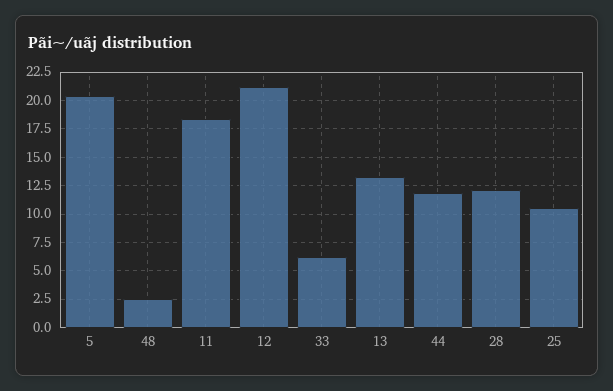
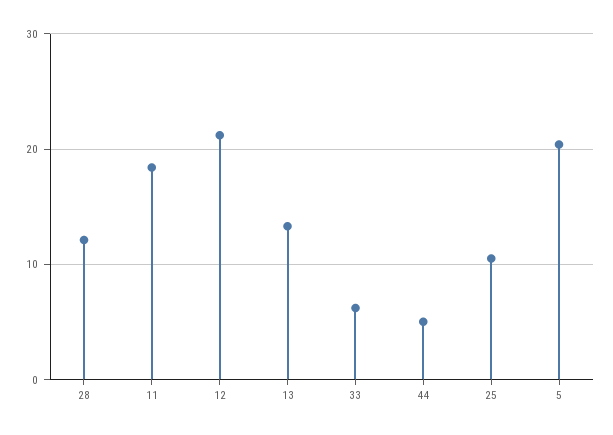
48: 2.5 -> none
44: 12.5 -> 5

